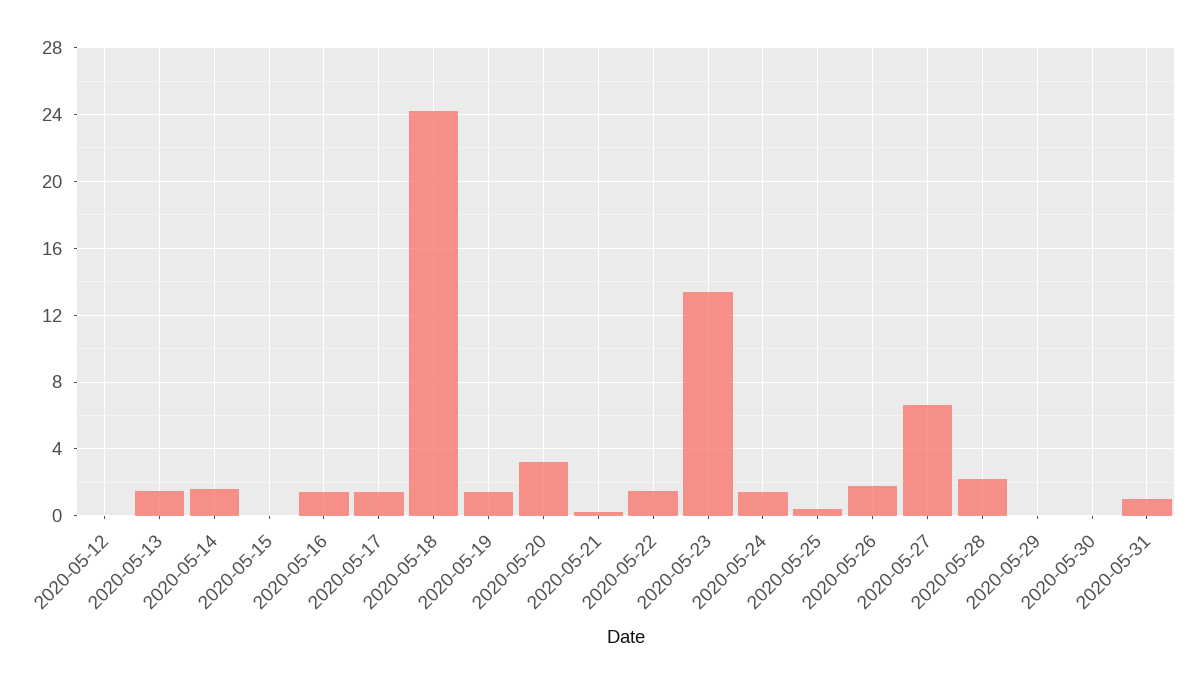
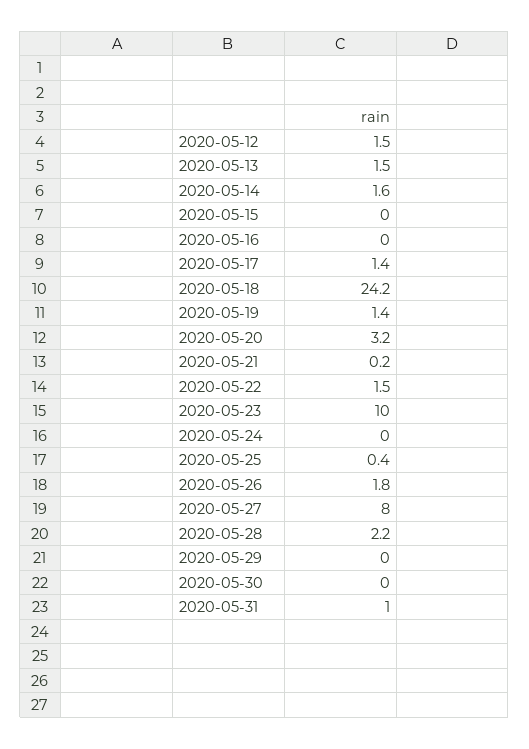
2020-05-12: 0 -> 1.5
2020-05-16: 1.5 -> 0
2020-05-23: 13.5 -> 10
2020-05-24: 1.5 -> 0
2020-05-27: 6.5 -> 8

